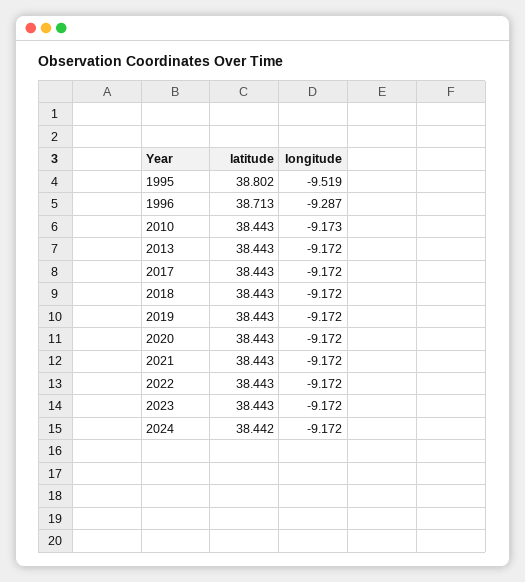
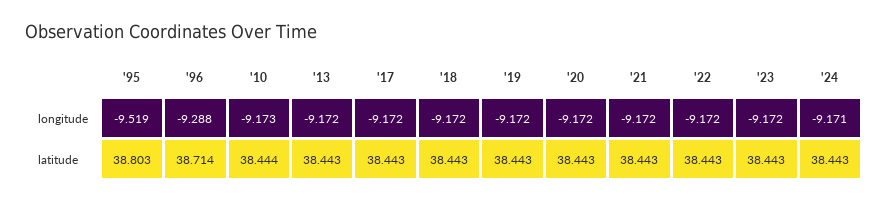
latitude, 1995: 38.802 -> 38.803
latitude, 1996: 38.713 -> 38.714
longitude, 1996: -9.287 -> -9.288
latitude, 2010: 38.443 -> 38.444
latitude, 2024: 38.442 -> 38.443
longitude, 2024: -9.172 -> -9.171

